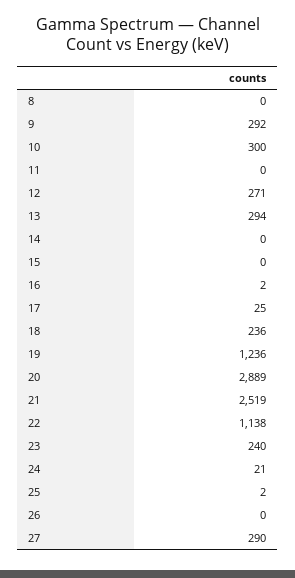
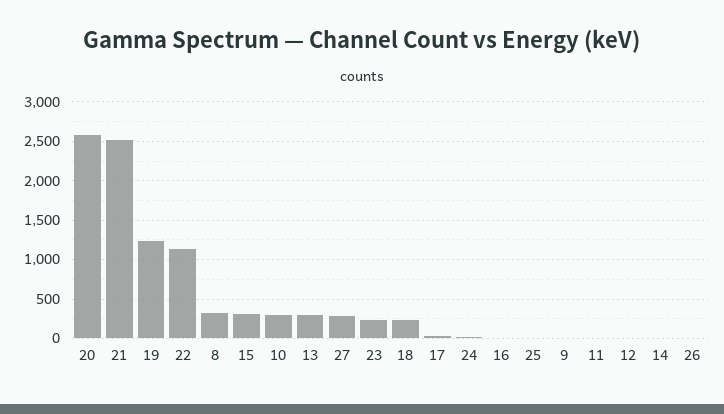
8: 0 -> 300
9: 292 -> 0
12: 271 -> 0
15: 0 -> 300
20: 2889 -> 2600

